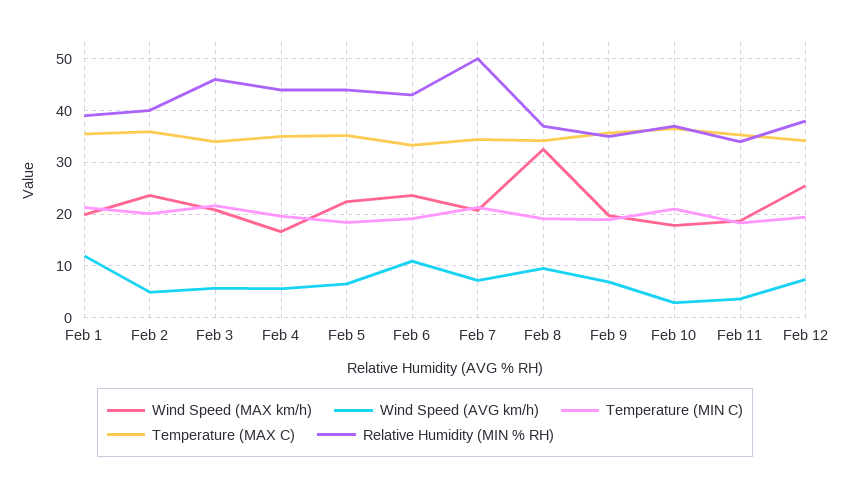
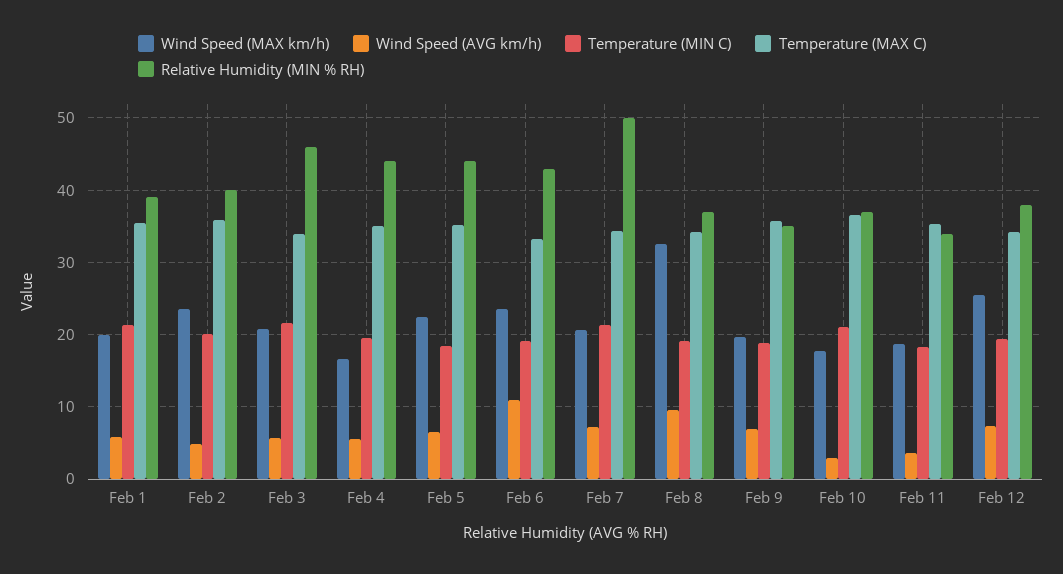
Wind Speed (AVG km/h), Feb 1: 12 -> 6

